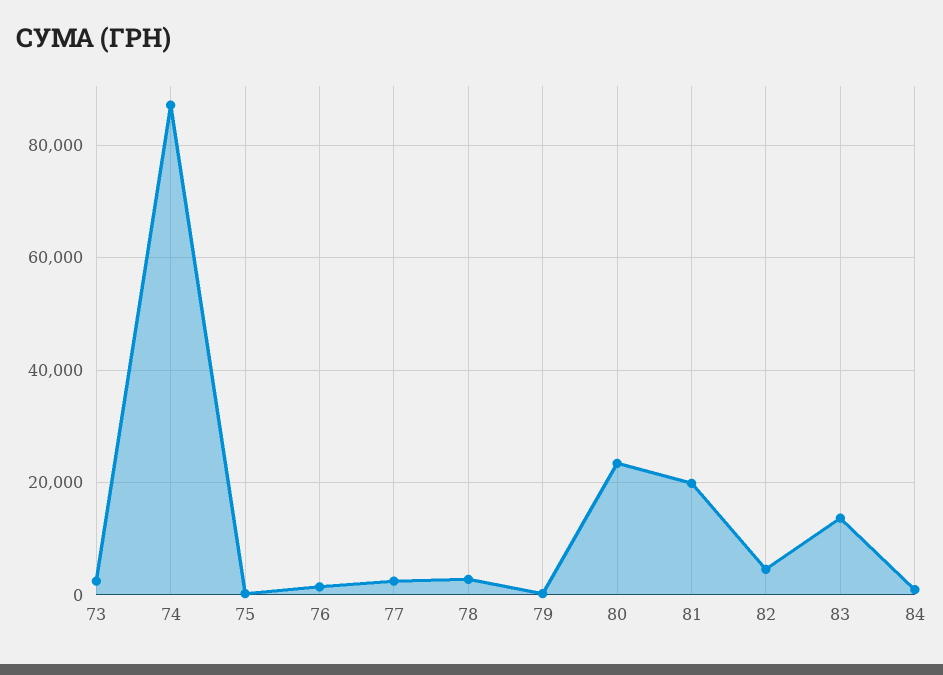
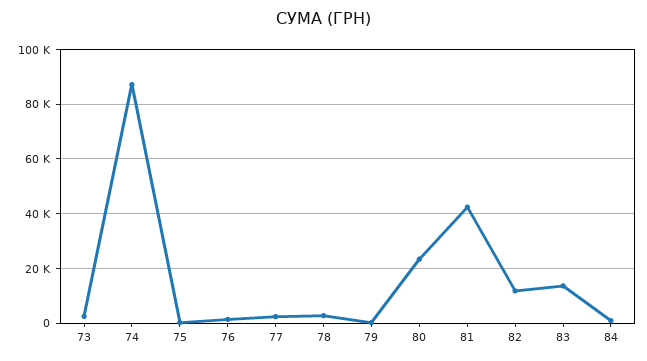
81: 20000 -> 42500
82: 4000 -> 12500

